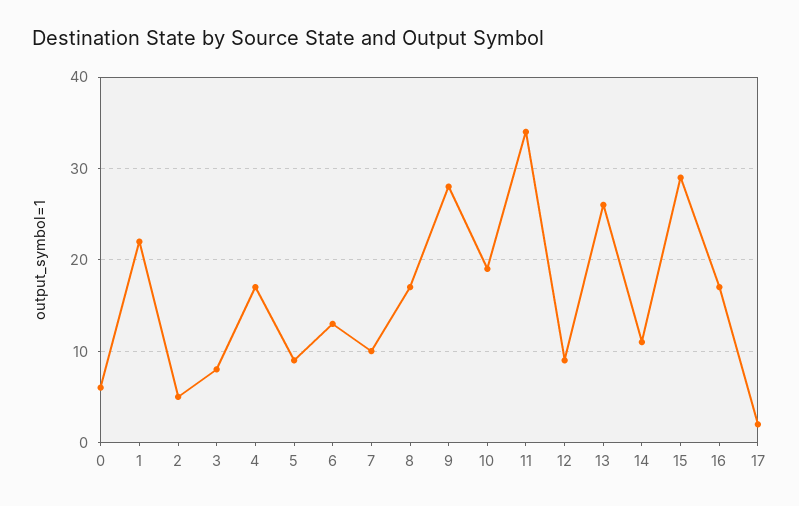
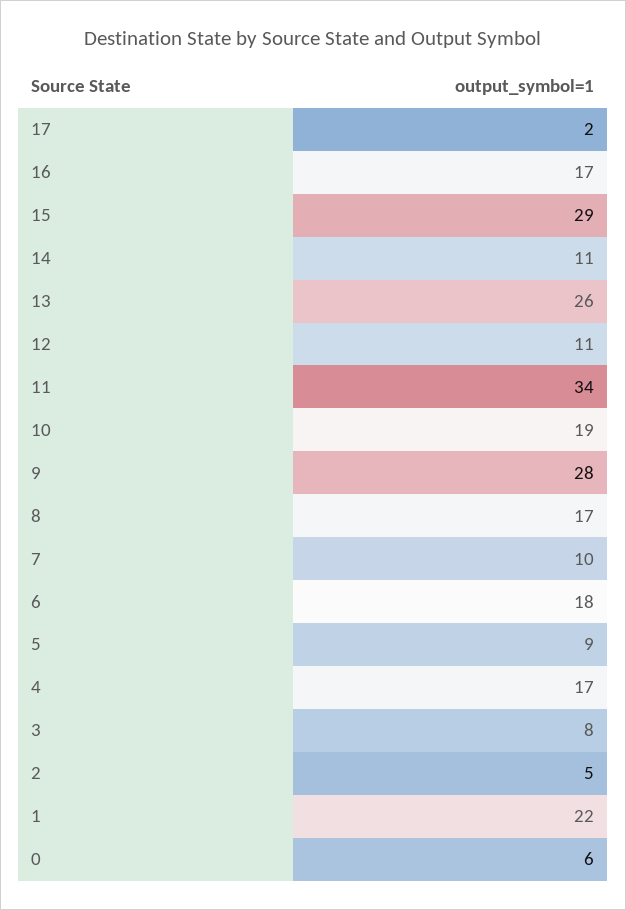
6: 13 -> 18
12: 9 -> 11

